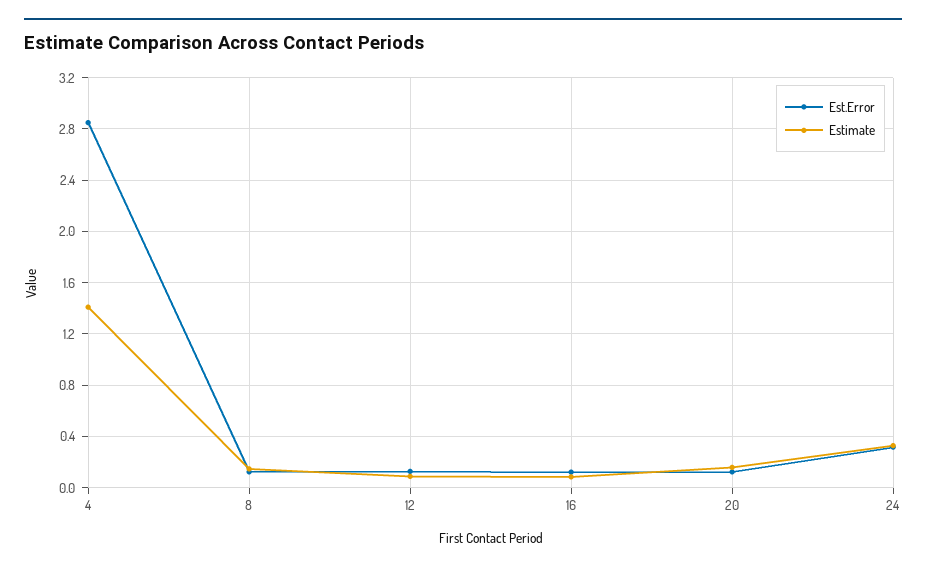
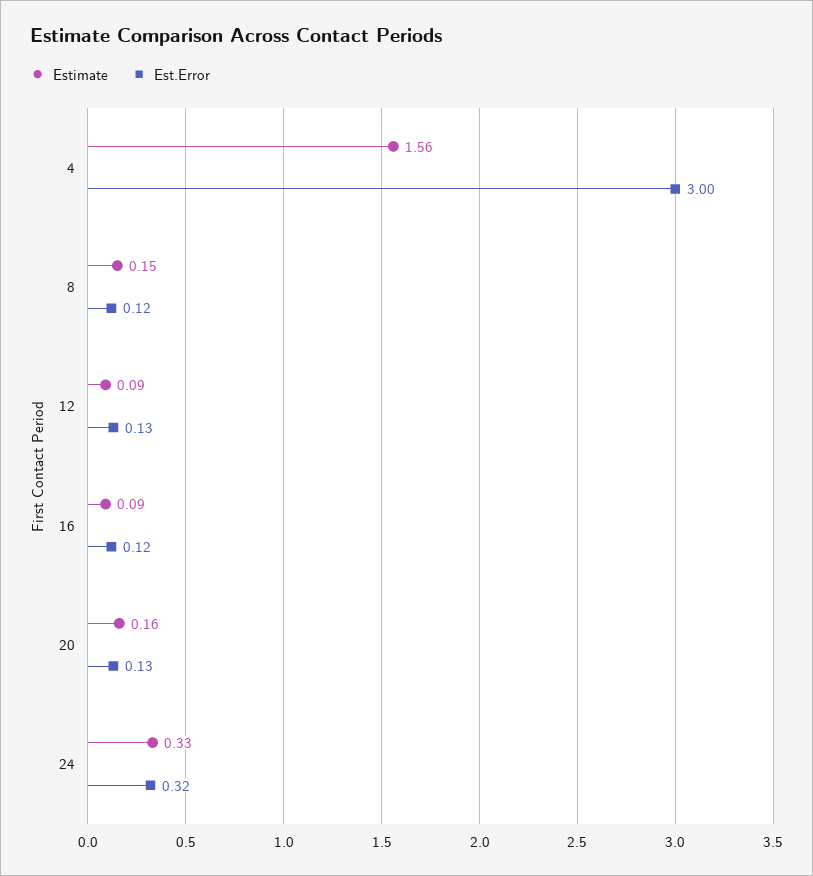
Est.Error, 4: 2.85 -> 3
Estimate, 4: 1.4 -> 1.56

